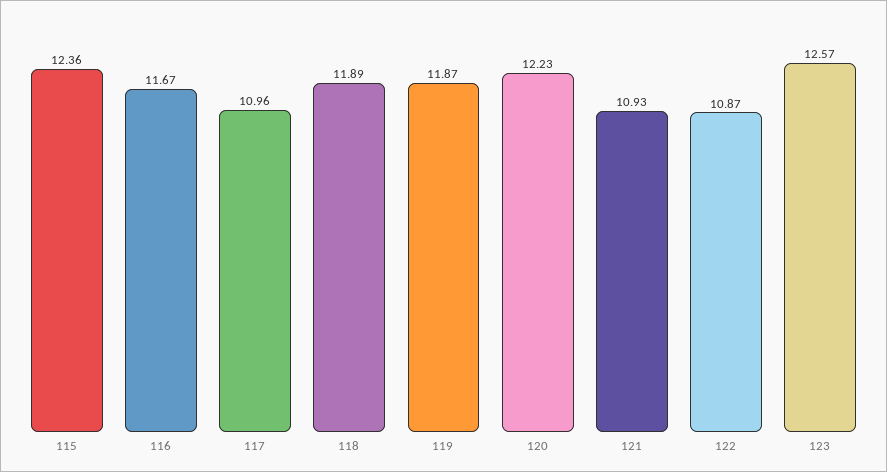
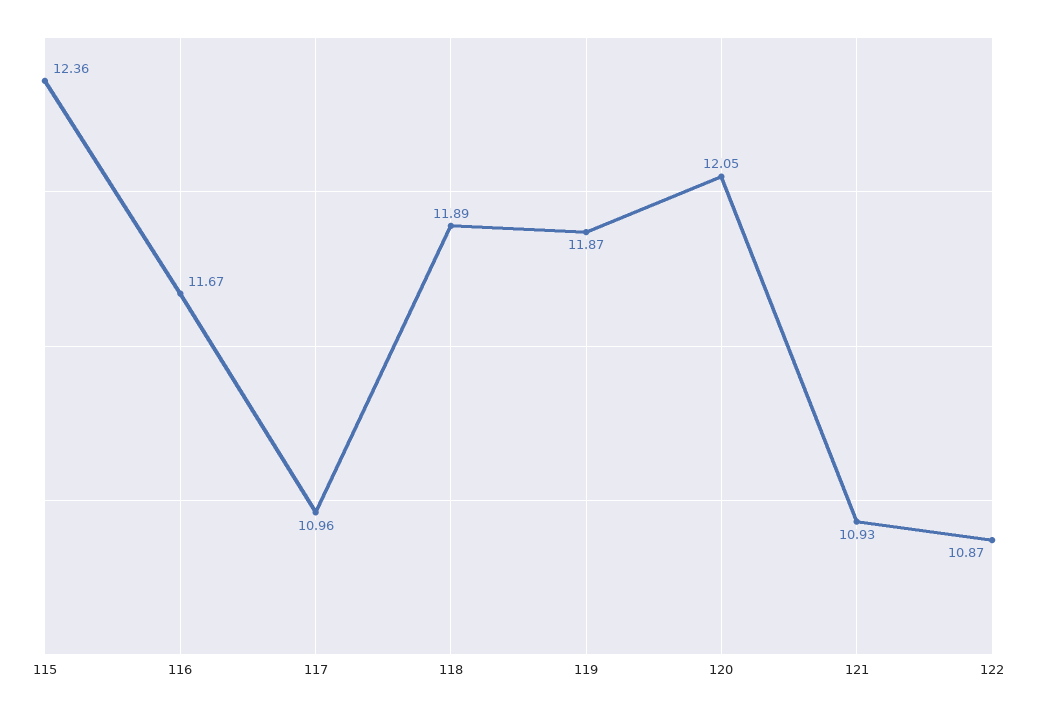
120: 12.23 -> 12.05
123: 12.57 -> none

